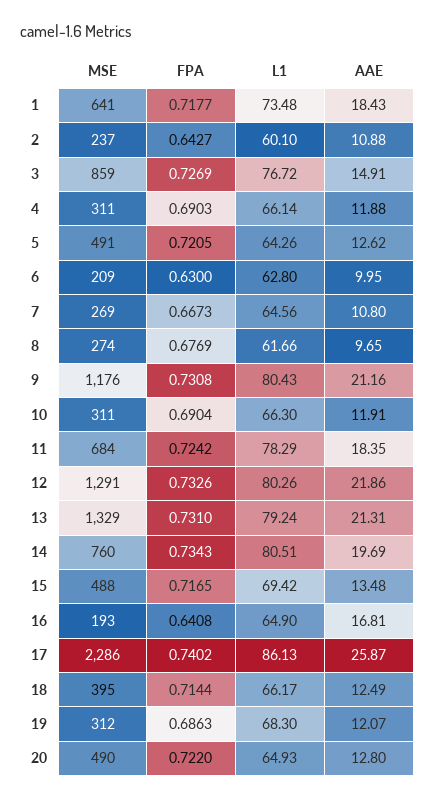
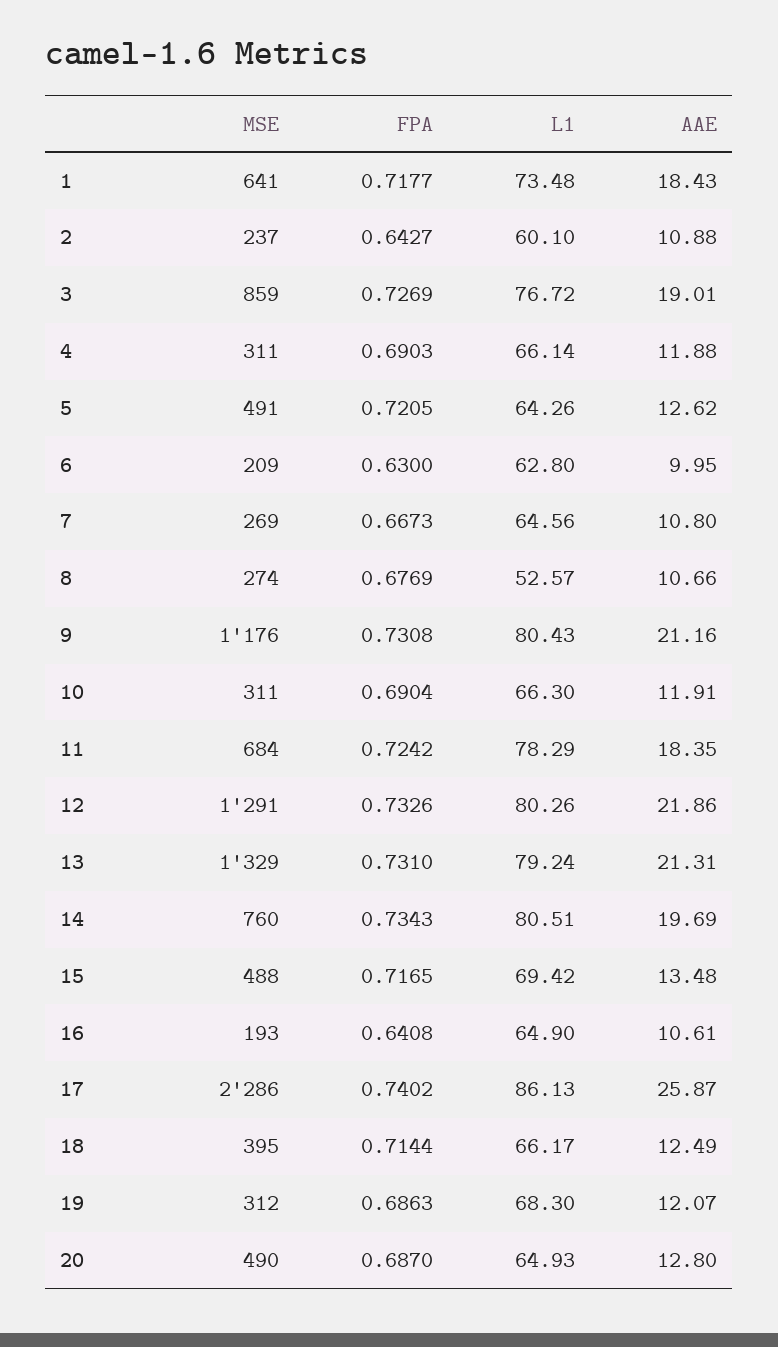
AAE, 3: 14.91 -> 19.01
L1, 8: 61.66 -> 52.57
AAE, 8: 9.65 -> 10.66
AAE, 16: 16.81 -> 10.61
FPA, 20: 0.722 -> 0.687

